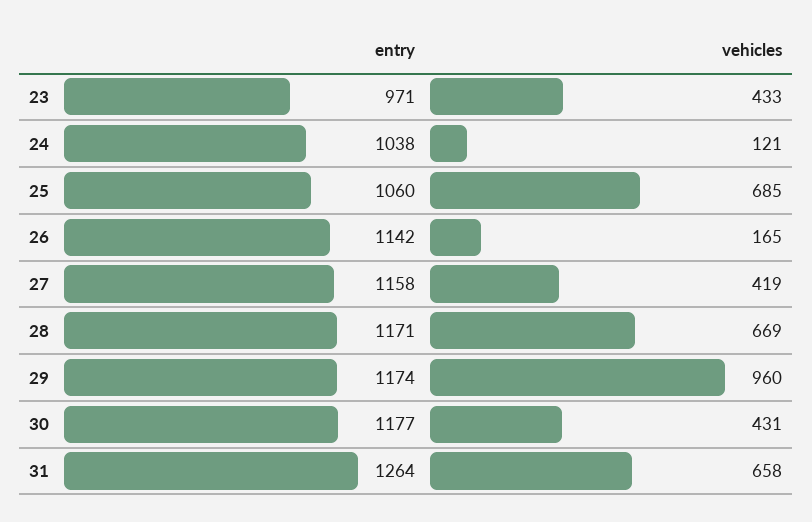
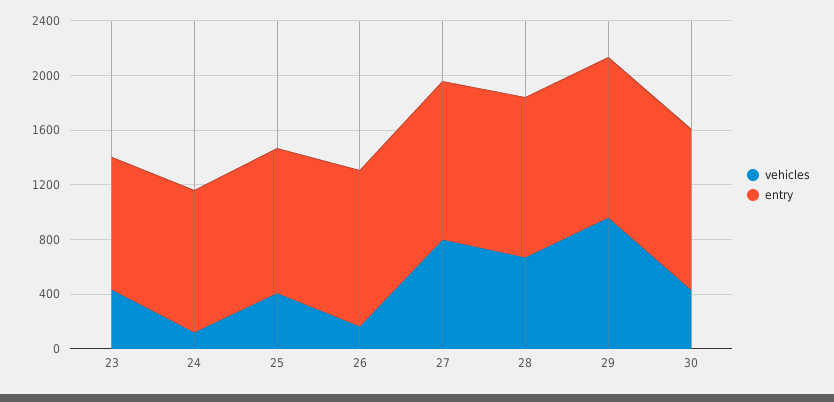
vehicles, 25: 685 -> 400
vehicles, 27: 419 -> 800
entry, 31: 1264 -> none
vehicles, 31: 658 -> none

